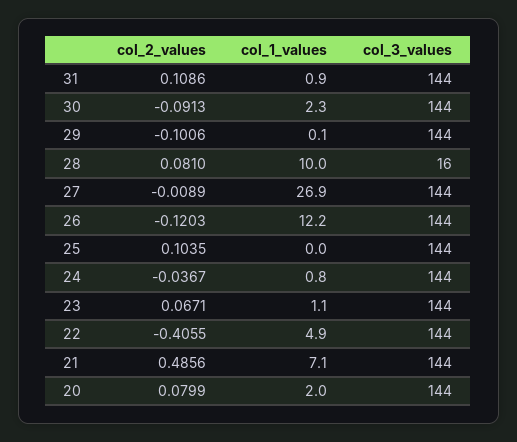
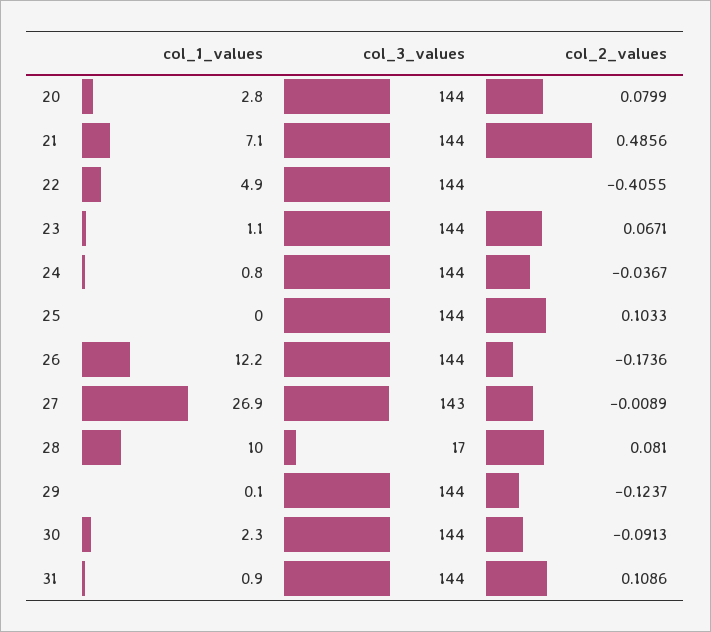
col_2_values, 29: -0.1006 -> -0.1237
col_3_values, 28: 16 -> 17
col_3_values, 27: 144 -> 143
col_2_values, 26: -0.1203 -> -0.1736
col_2_values, 25: 0.1035 -> 0.1033
col_1_values, 20: 2 -> 2.8

